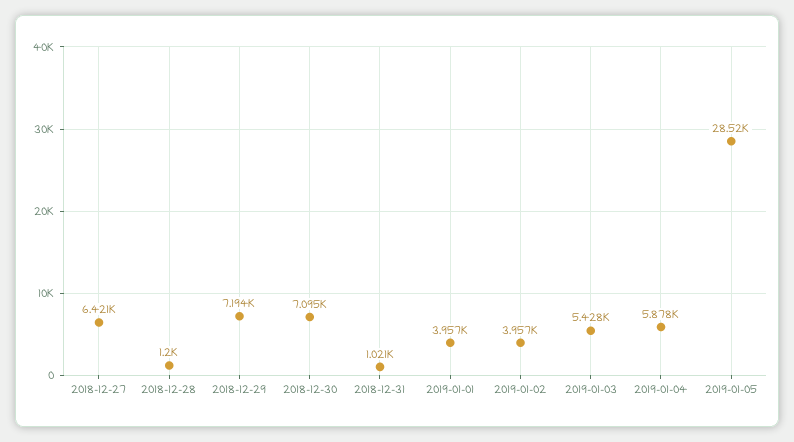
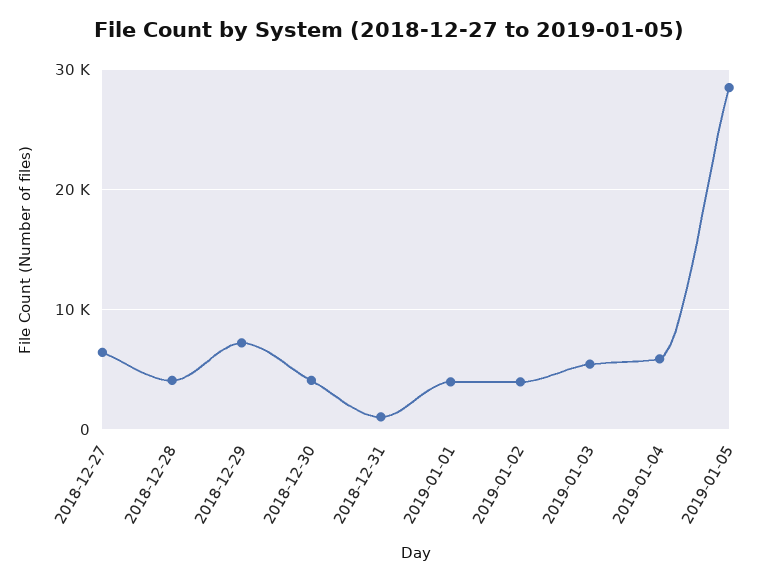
2018-12-28: 1200 -> 4000
2018-12-30: 7095 -> 4000

